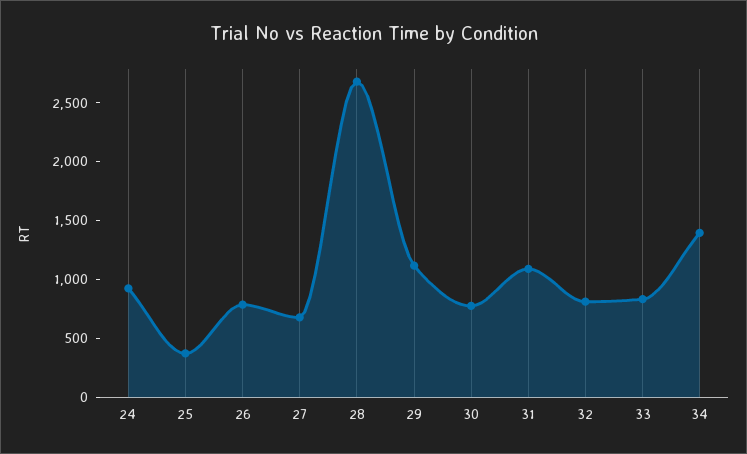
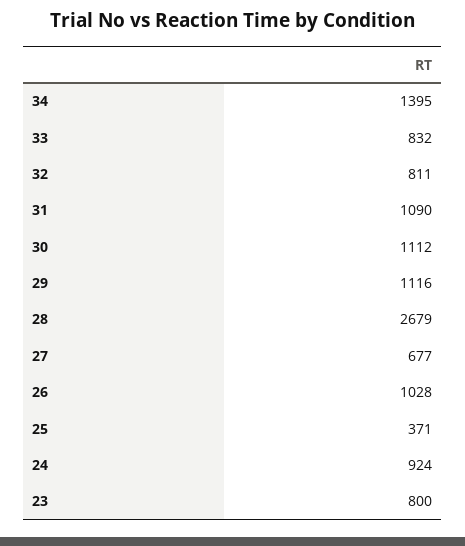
26: 800 -> 1028
30: 800 -> 1112
23: none -> 800

